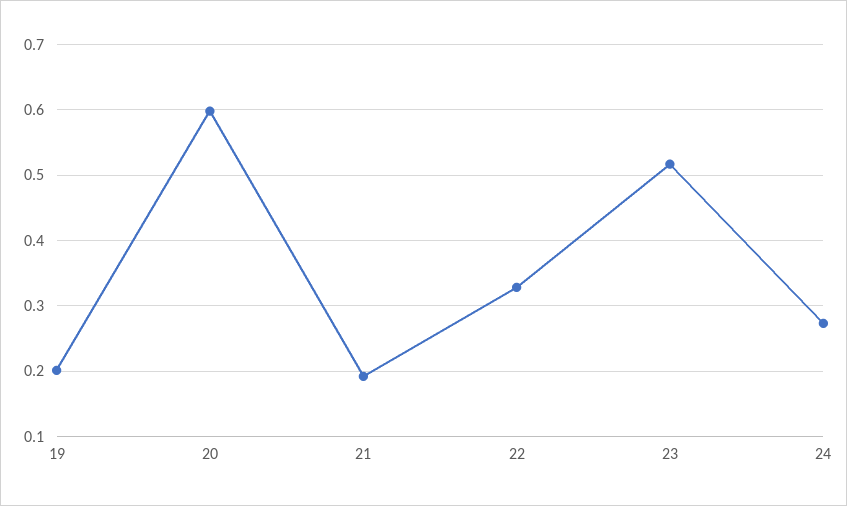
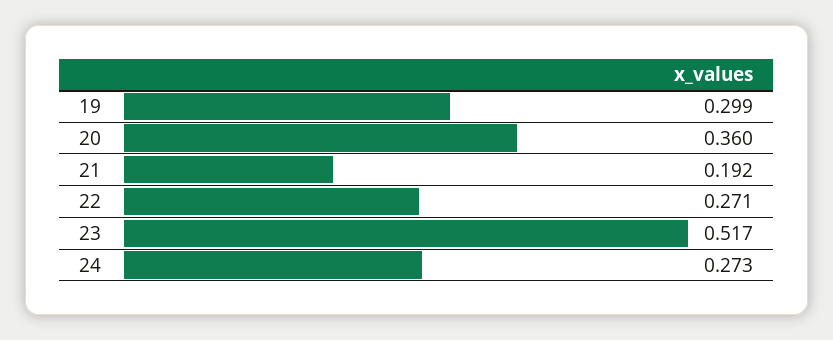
19: 0.2 -> 0.299
20: 0.6 -> 0.36
22: 0.33 -> 0.271

